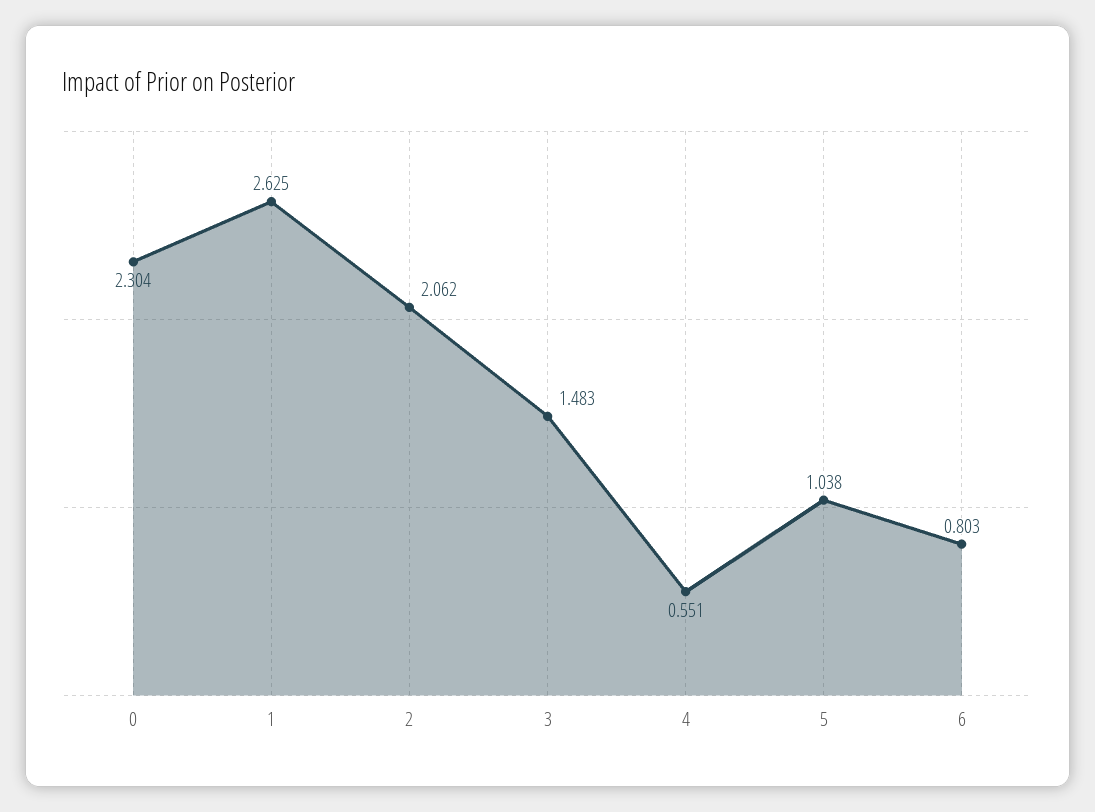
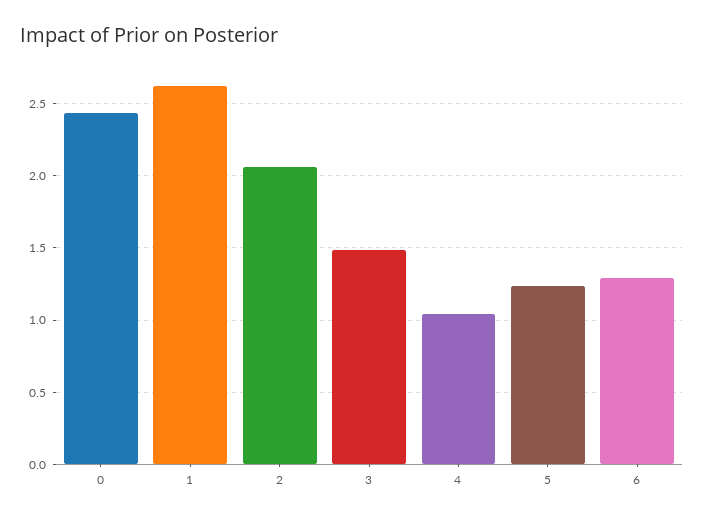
0: 2.304 -> 2.45
4: 0.551 -> 1.05
5: 1.038 -> 1.25
6: 0.803 -> 1.3

